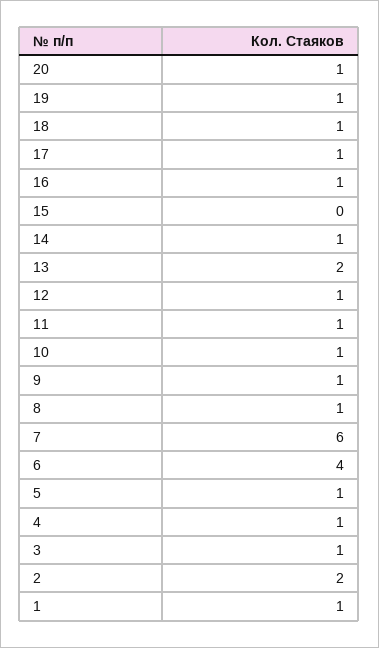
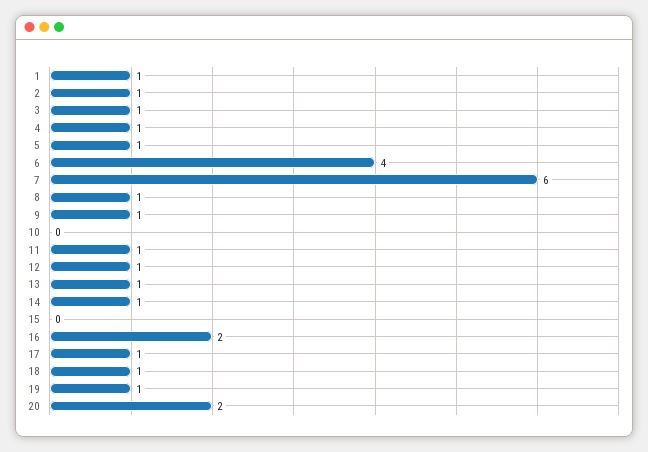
20: 1 -> 2
16: 1 -> 2
13: 2 -> 1
10: 1 -> 0
2: 2 -> 1

